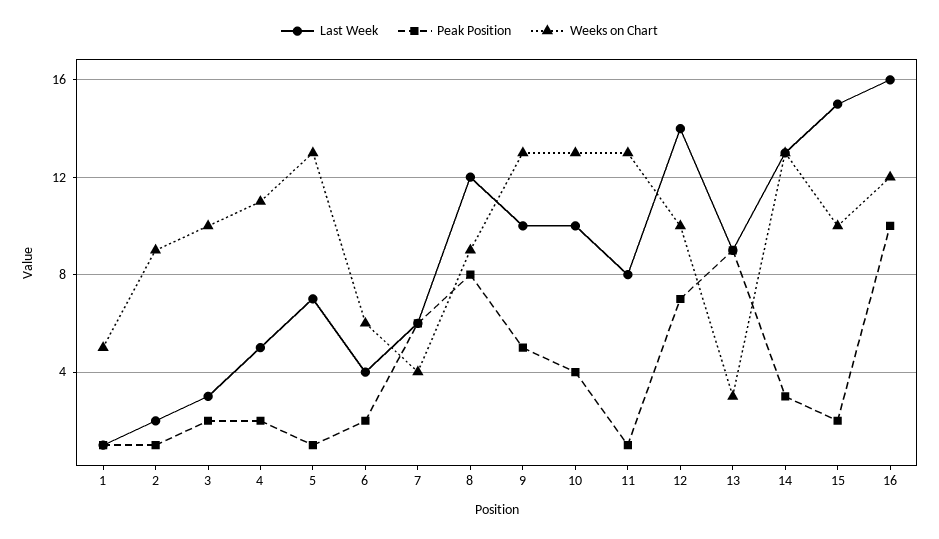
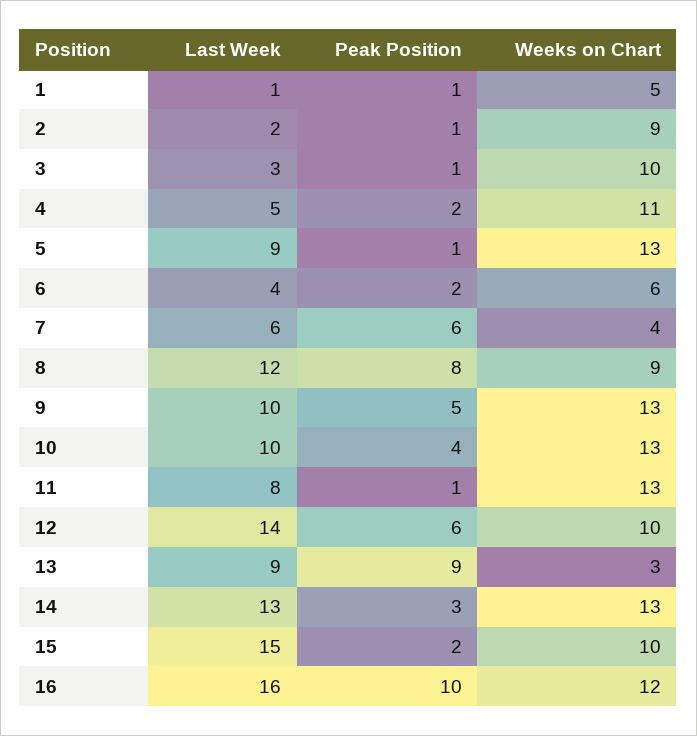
Peak Position, 3: 2 -> 1
Last Week, 5: 7 -> 9
Peak Position, 12: 7 -> 6

